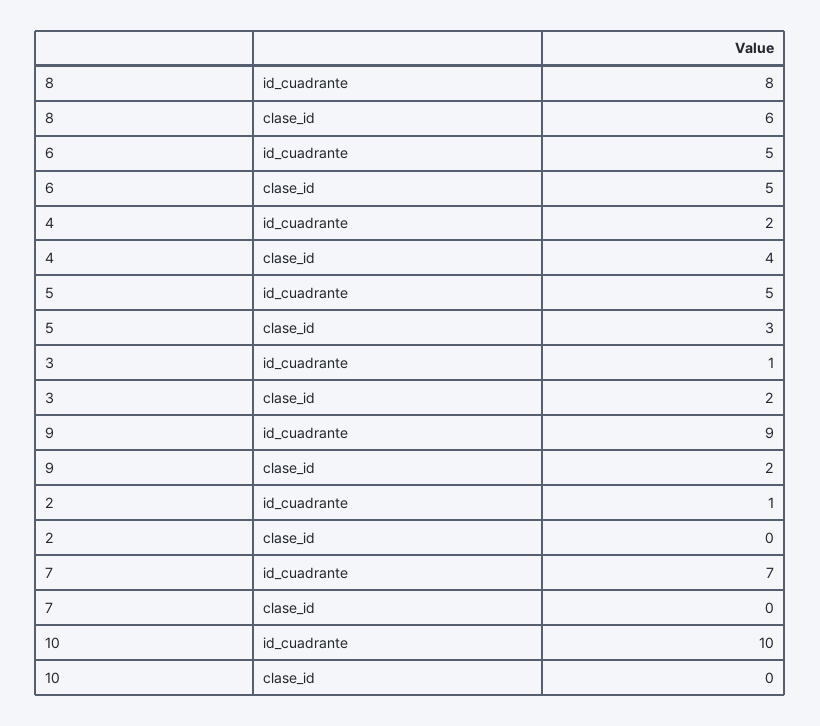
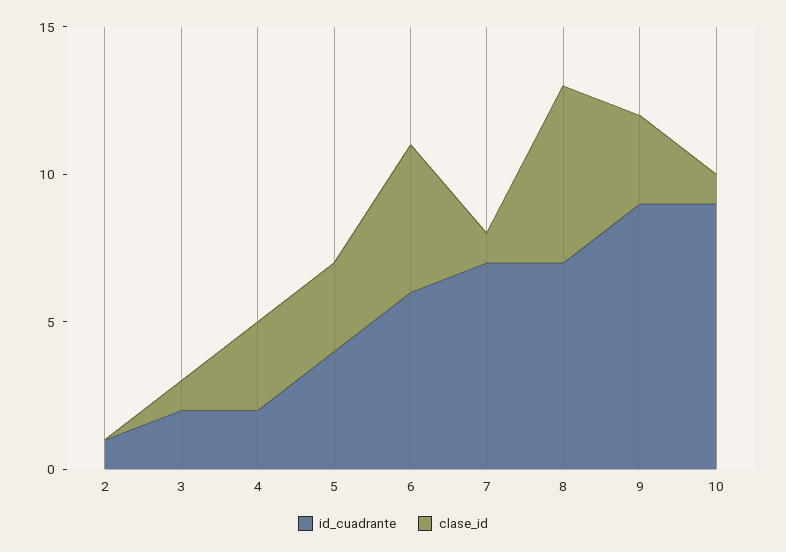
id_cuadrante, 8: 8 -> 7
id_cuadrante, 6: 5 -> 6
clase_id, 4: 4 -> 3
id_cuadrante, 5: 5 -> 4
id_cuadrante, 3: 1 -> 2
clase_id, 3: 2 -> 1
clase_id, 9: 2 -> 3
clase_id, 7: 0 -> 1
id_cuadrante, 10: 10 -> 9
clase_id, 10: 0 -> 1

